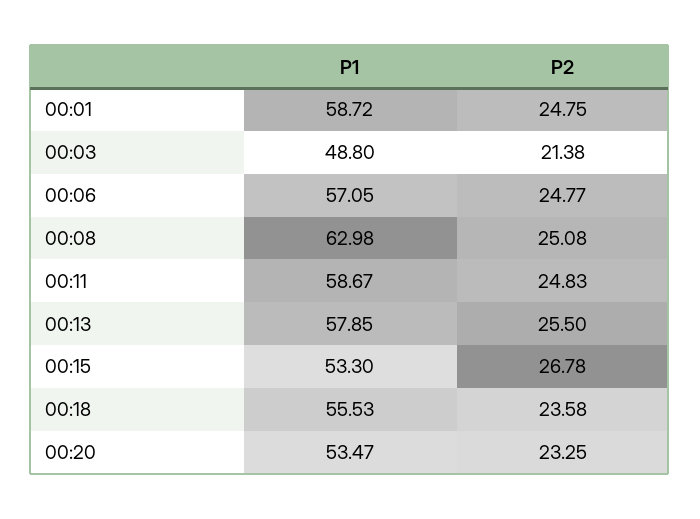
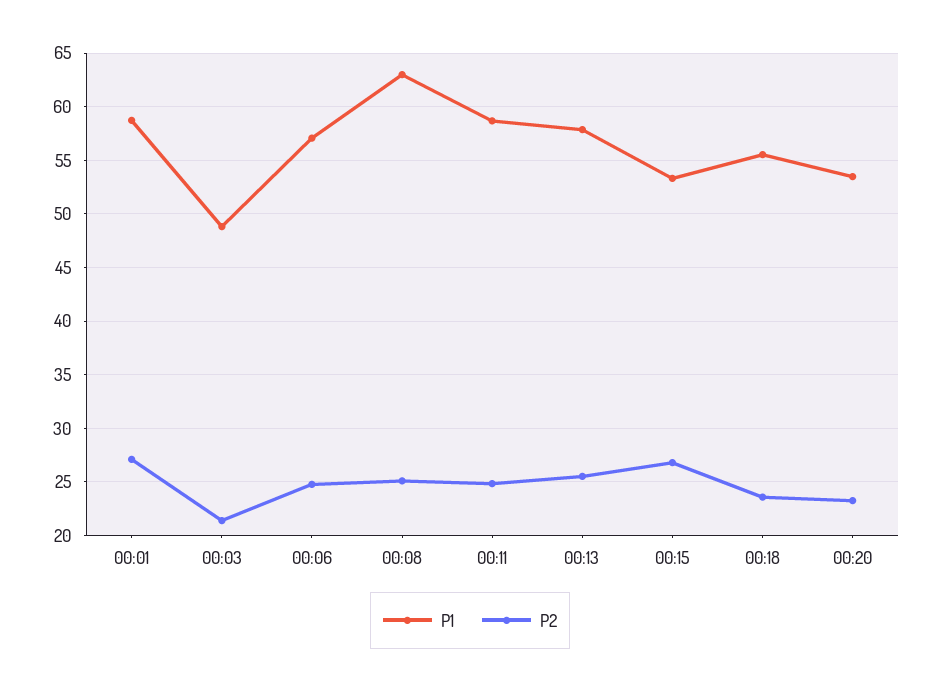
P2, 00:01: 24.75 -> 27

